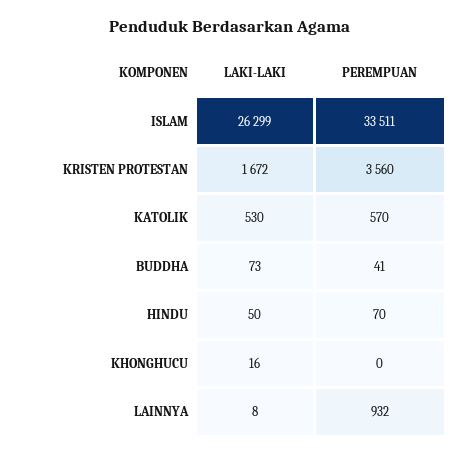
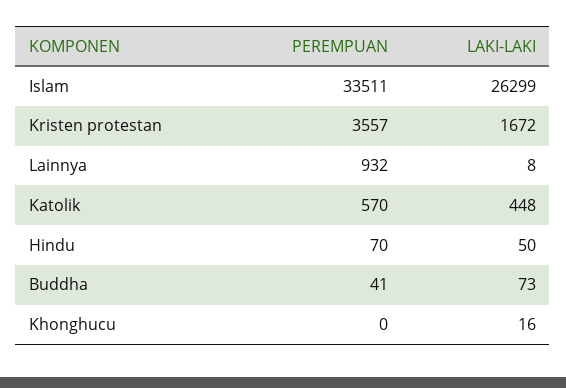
PEREMPUAN, KRISTEN PROTESTAN: 3560 -> 3557
LAKI-LAKI, KATOLIK: 530 -> 448

